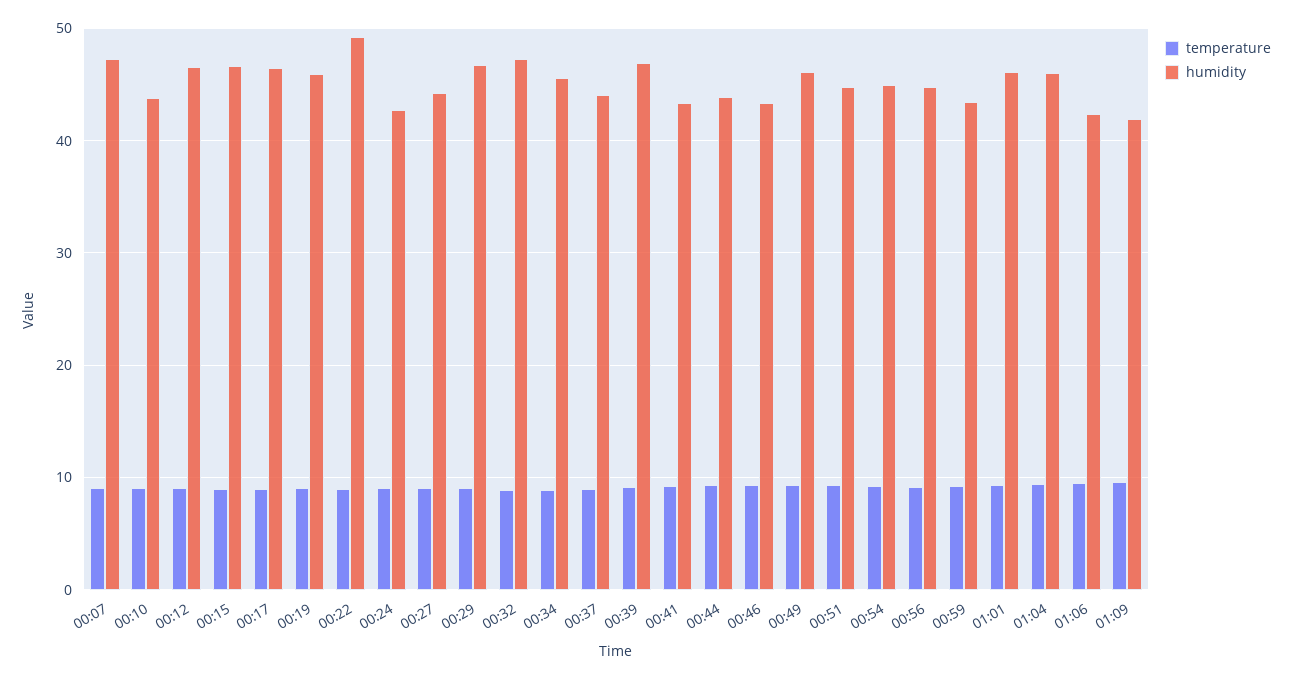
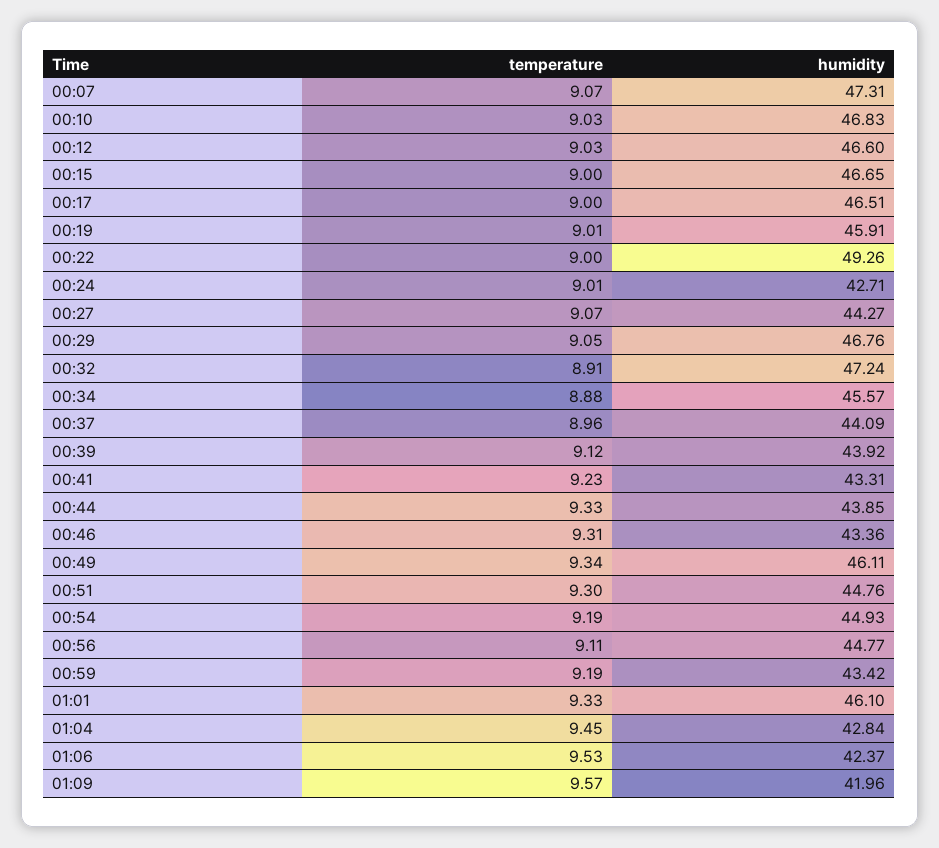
humidity, 00:10: 44 -> 46.83
humidity, 00:39: 47 -> 43.92
humidity, 01:04: 46 -> 42.84

